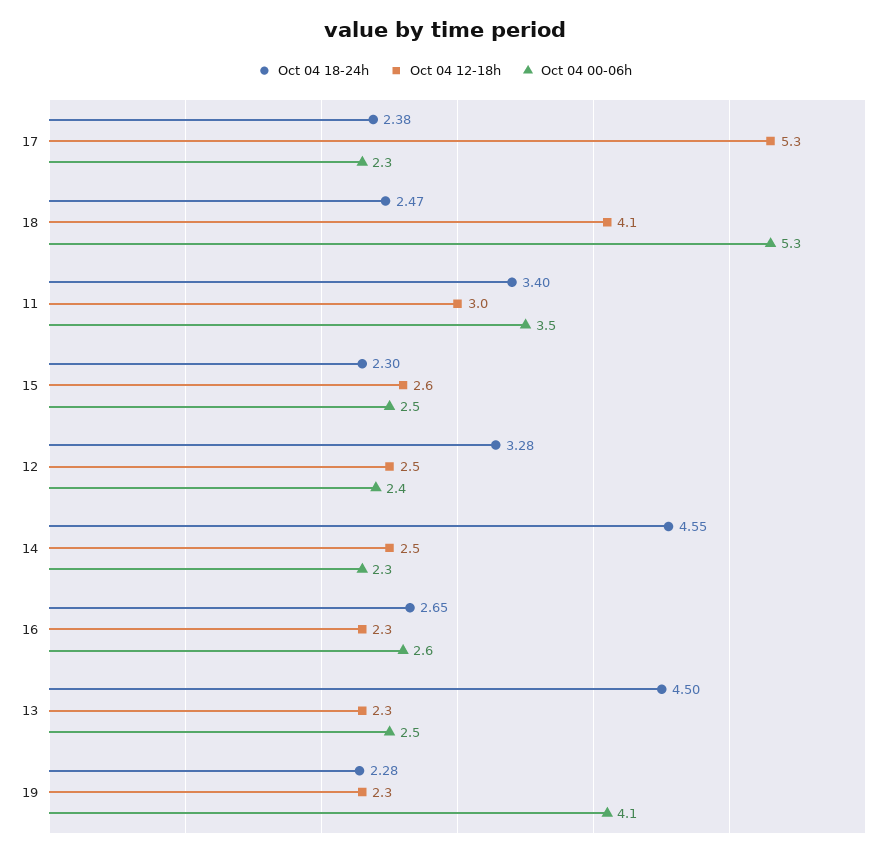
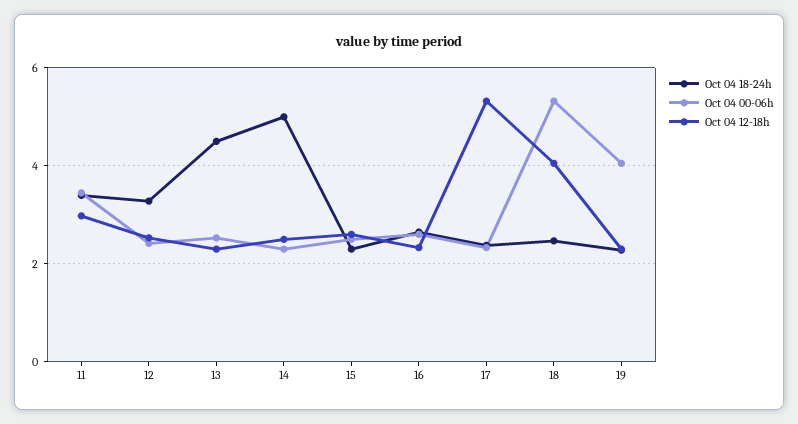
Oct 04 18-24h, 14: 4.55 -> 5

